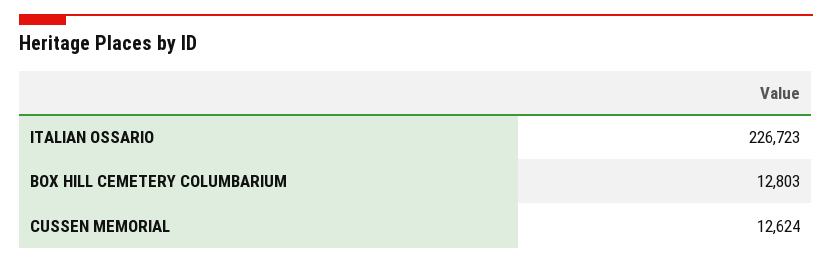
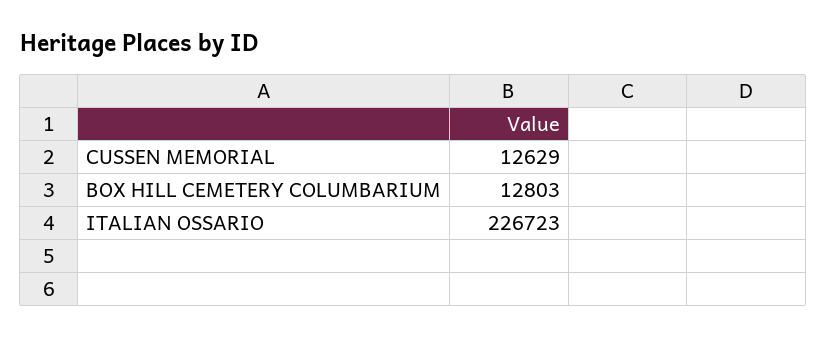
CUSSEN MEMORIAL: 12624 -> 12629

